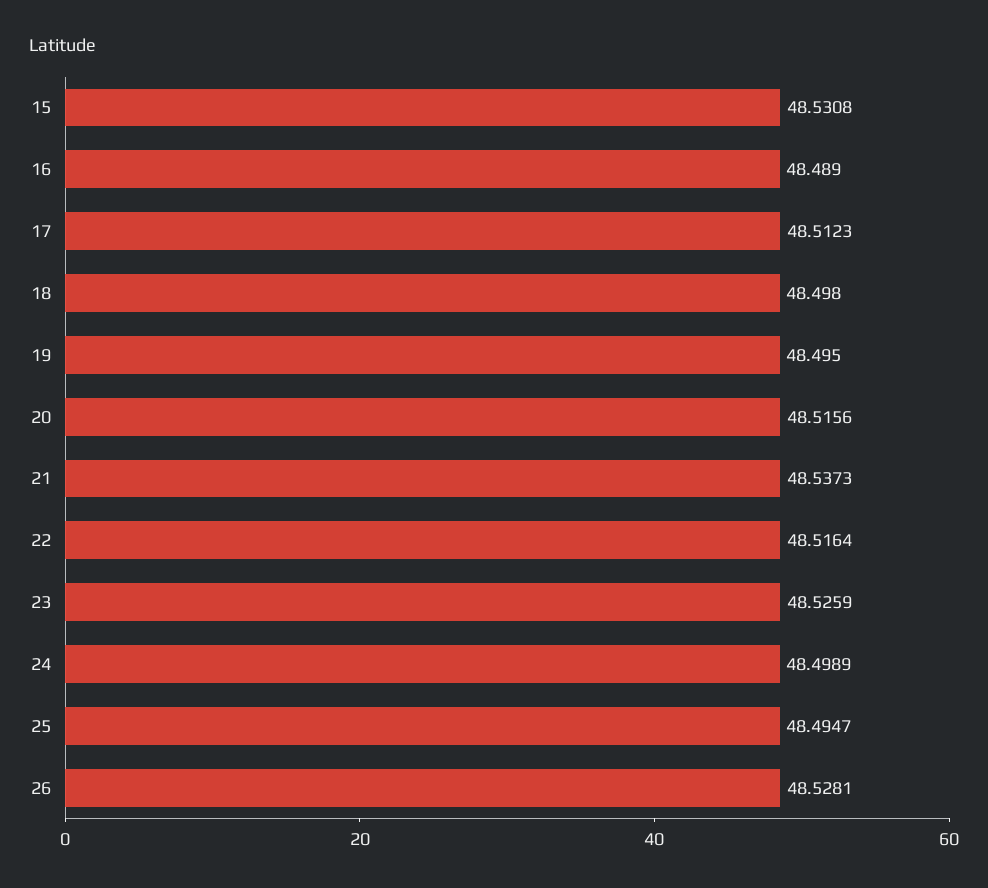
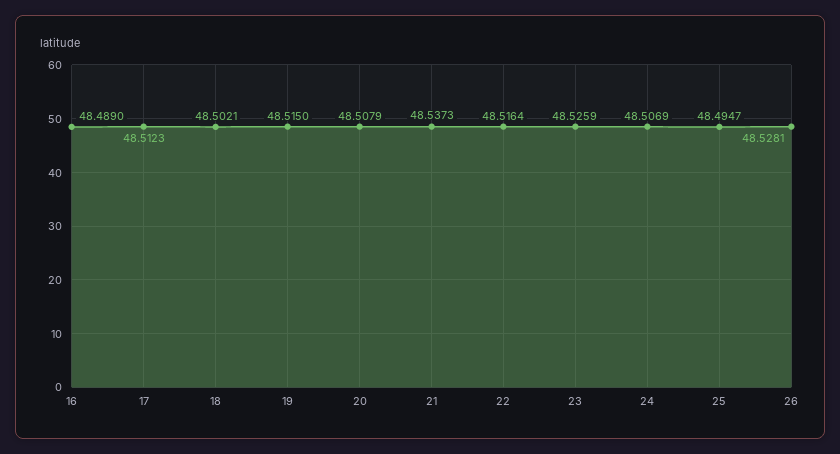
15: 48.5308 -> none
18: 48.498 -> 48.5021
19: 48.495 -> 48.515
20: 48.5156 -> 48.5079
24: 48.4989 -> 48.5069

